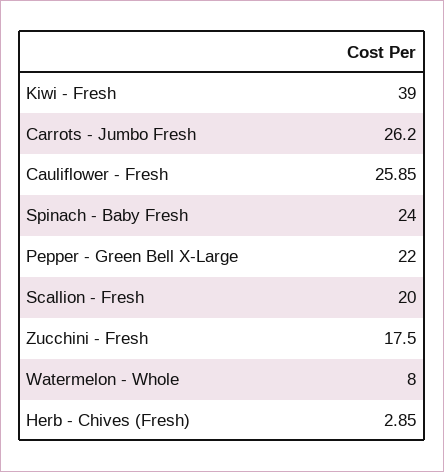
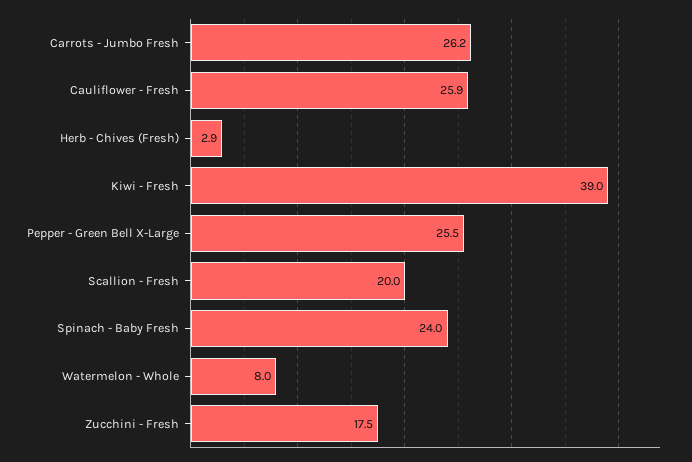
Pepper - Green Bell X-Large: 22 -> 25.5

